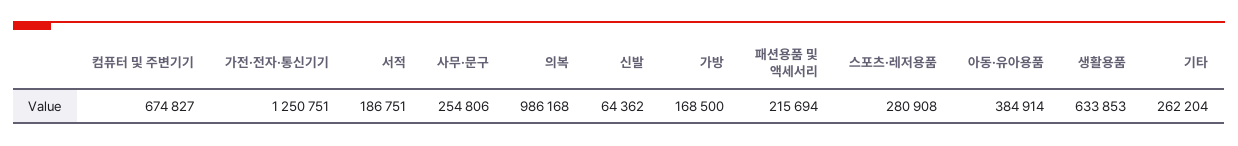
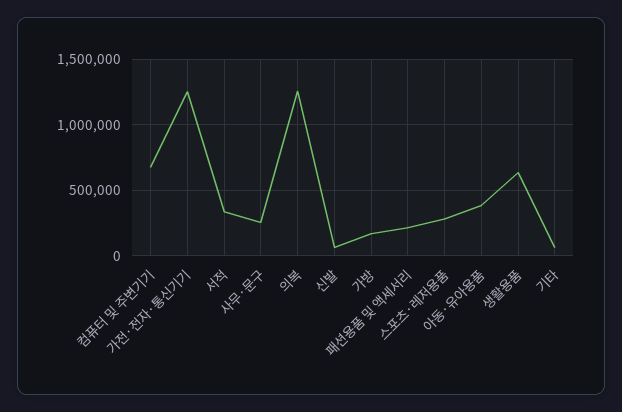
서적: 186751 -> 350000
의복: 986168 -> 1250000
기타: 262204 -> 50000

